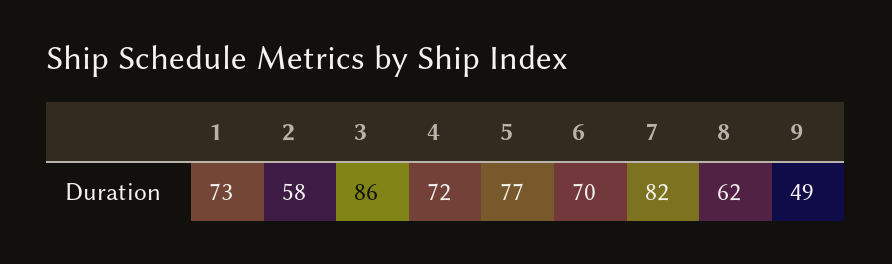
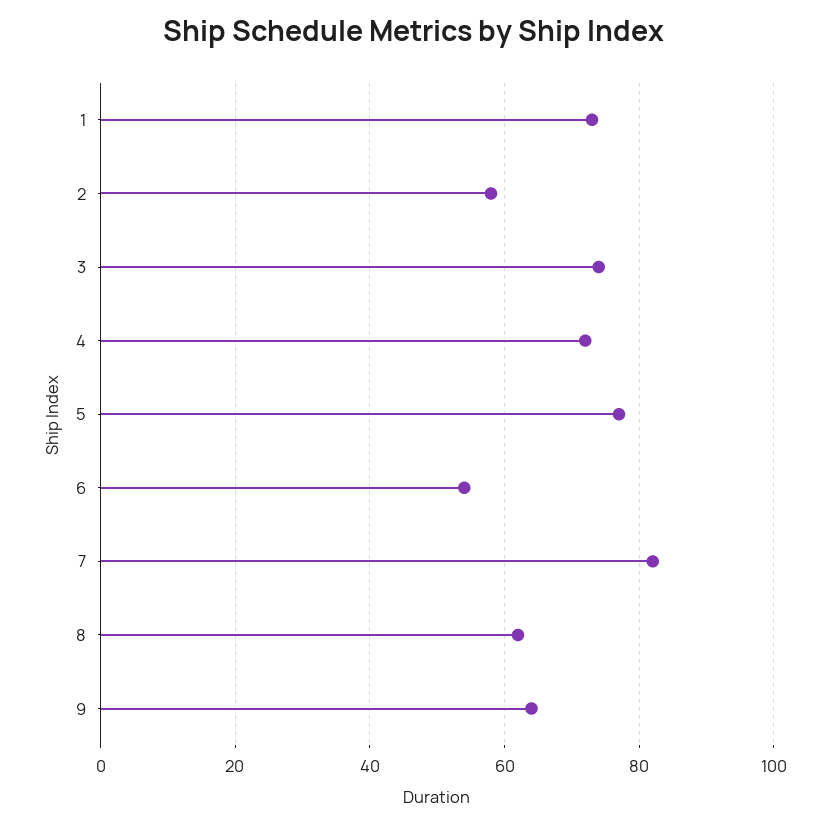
3: 86 -> 75
6: 70 -> 55
9: 49 -> 65

